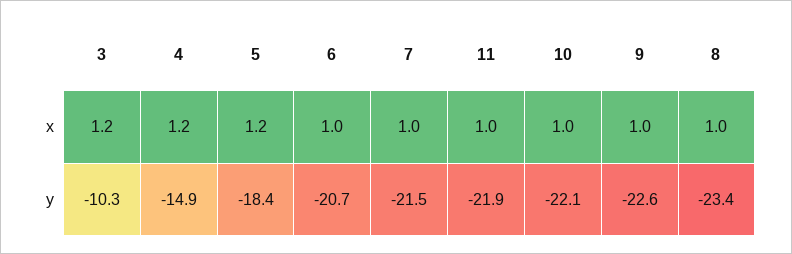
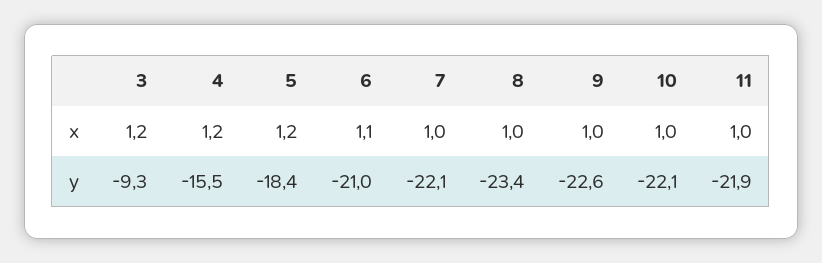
6, x: 1 -> 1.1
3, y: -10.3 -> -9.3
4, y: -14.9 -> -15.5
6, y: -20.7 -> -21
7, y: -21.5 -> -22.1

